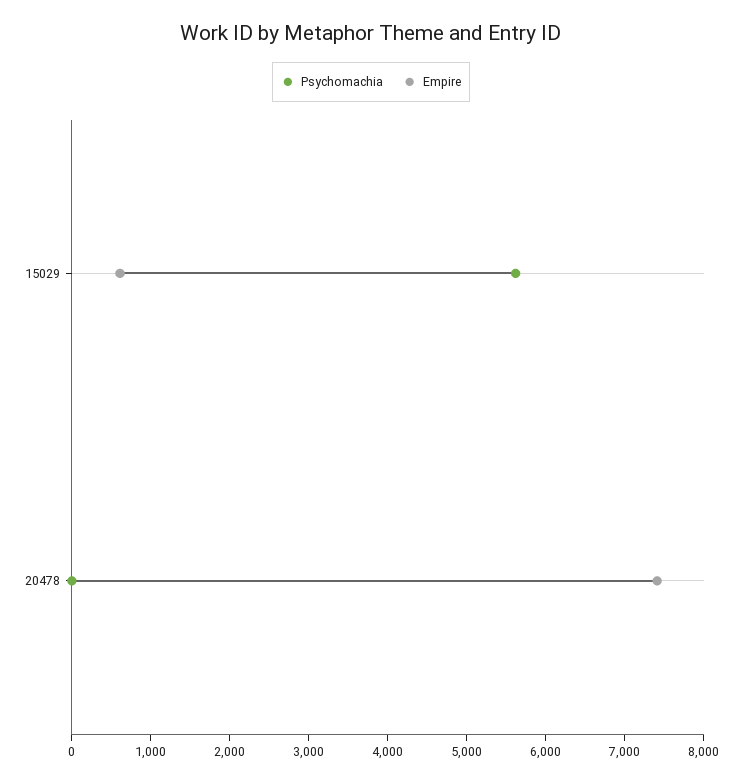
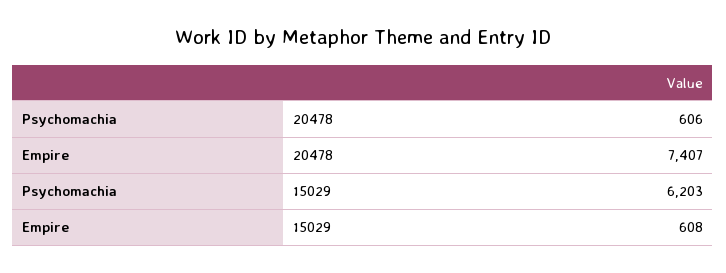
Psychomachia, 15029: 5600 -> 6203
Psychomachia, 20478: 0 -> 606

